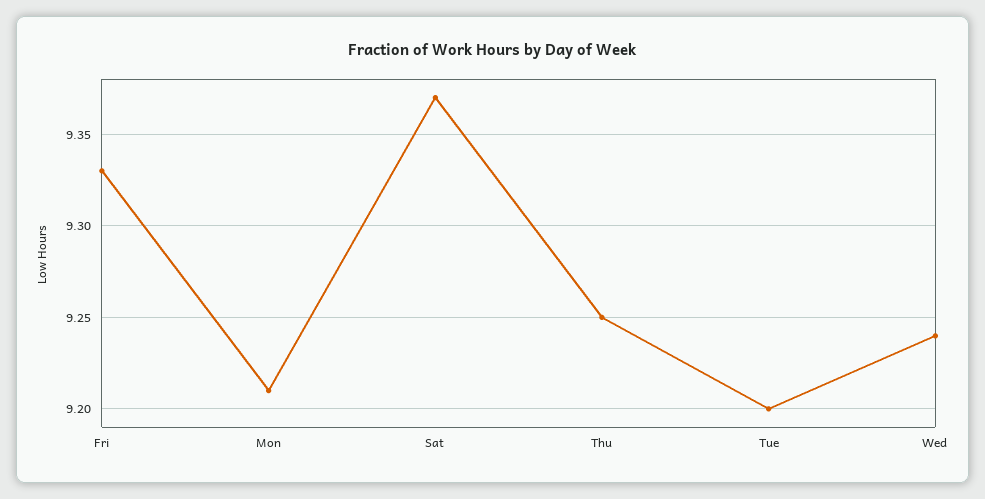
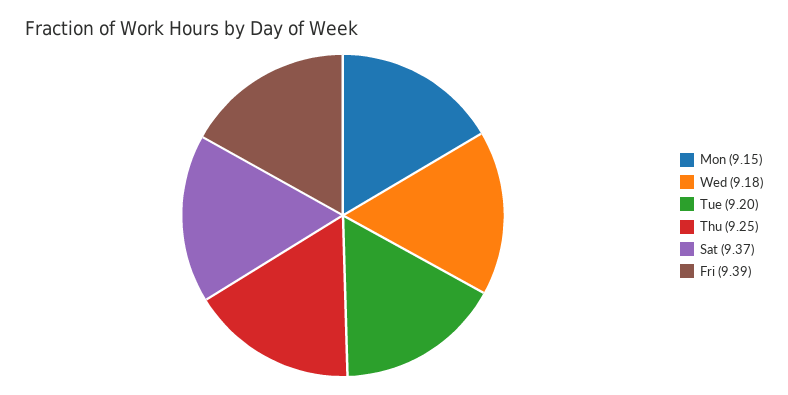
Fri: 9.33 -> 9.39
Mon: 9.21 -> 9.15
Wed: 9.24 -> 9.18

